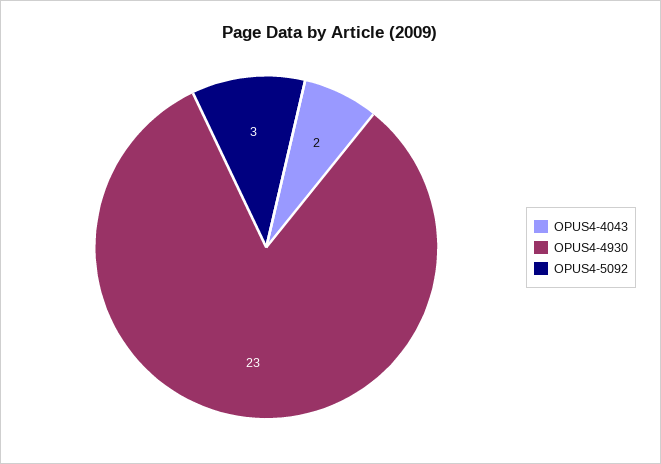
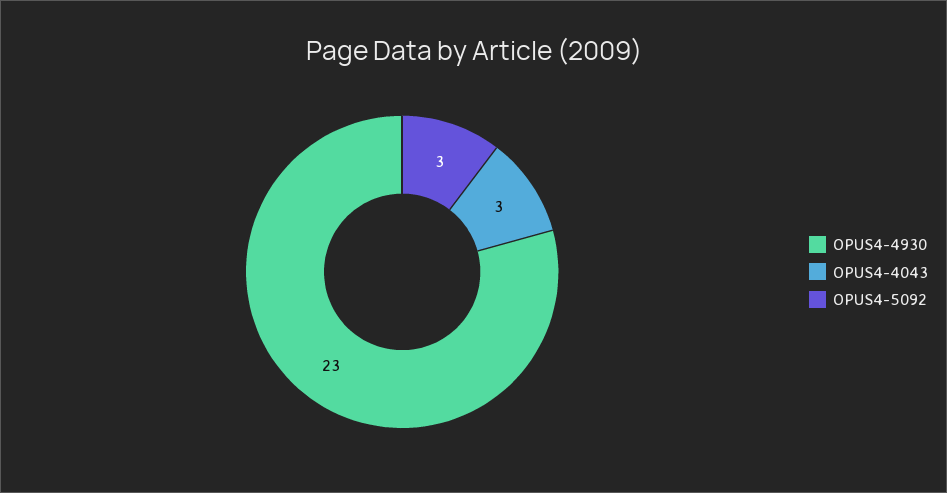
OPUS4-4043: 2 -> 3

